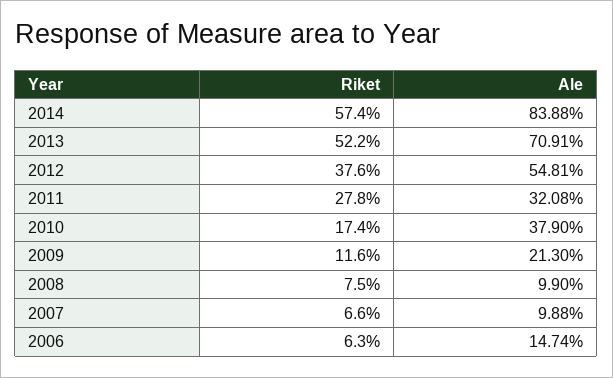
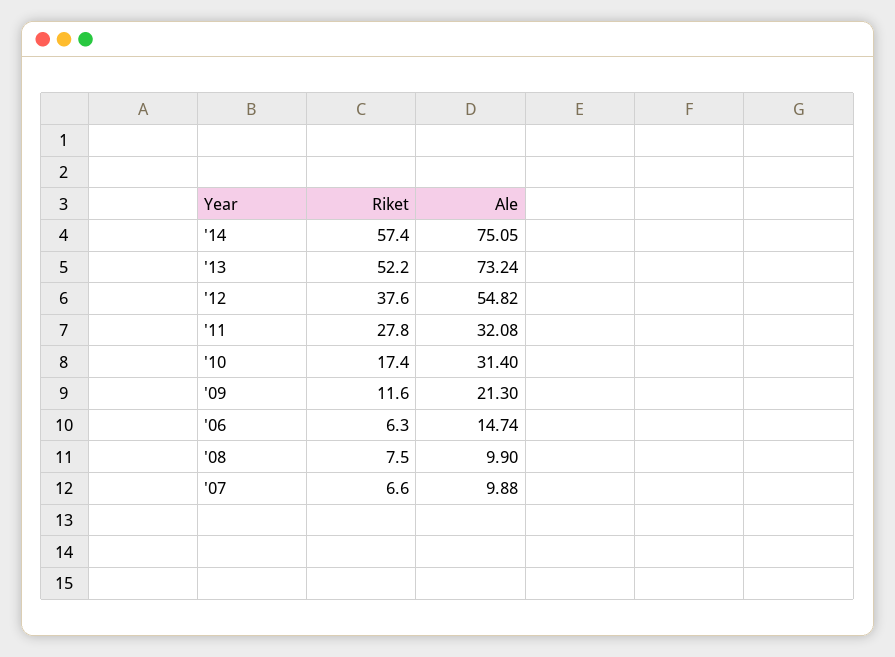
Ale, 2014: 83.88 -> 75.05
Ale, 2013: 70.91 -> 73.24
Ale, 2012: 54.81 -> 54.82
Ale, 2010: 37.9 -> 31.4

